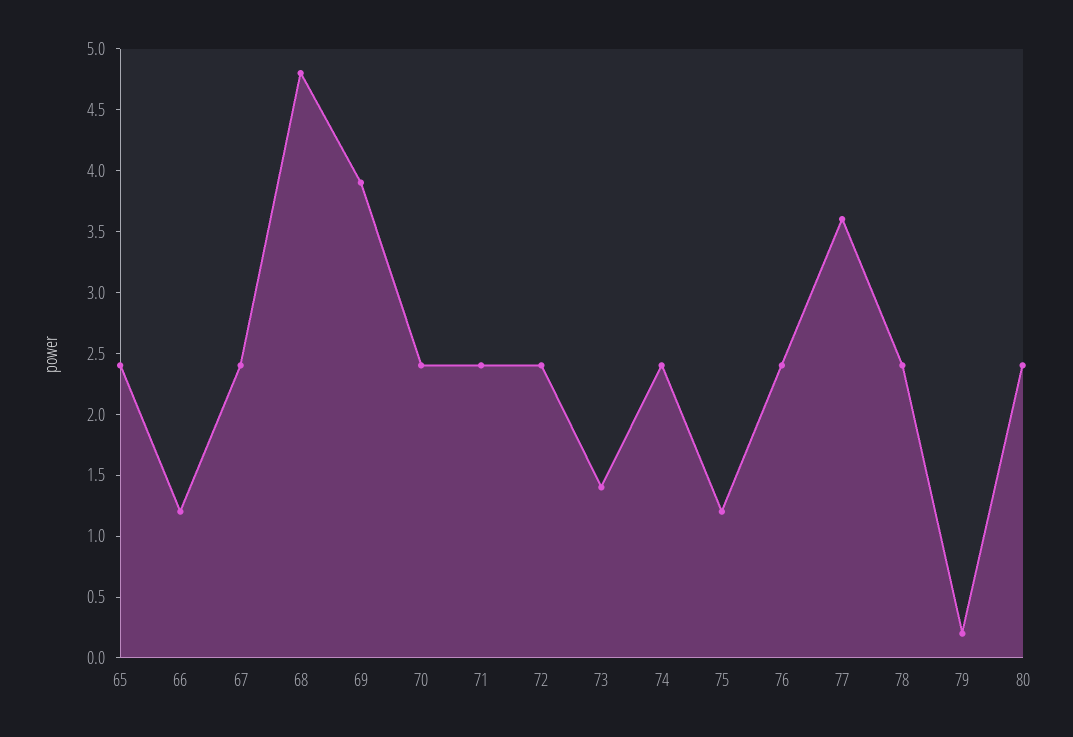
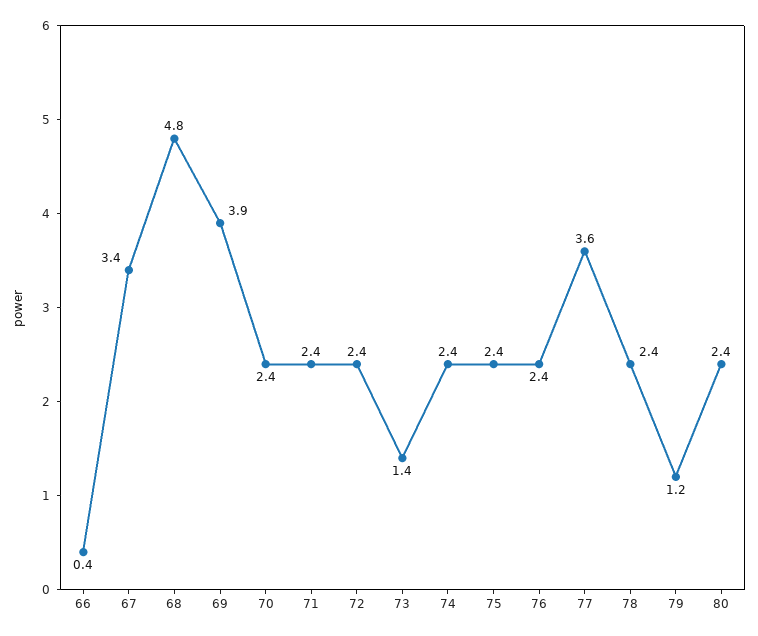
65: 2.4 -> none
66: 1.2 -> 0.4
67: 2.4 -> 3.4
75: 1.2 -> 2.4
79: 0.2 -> 1.2

